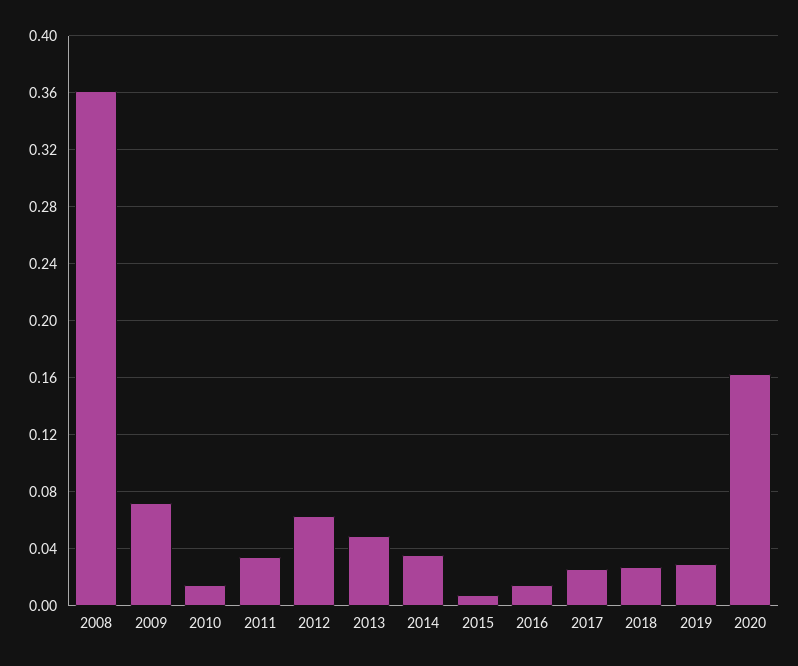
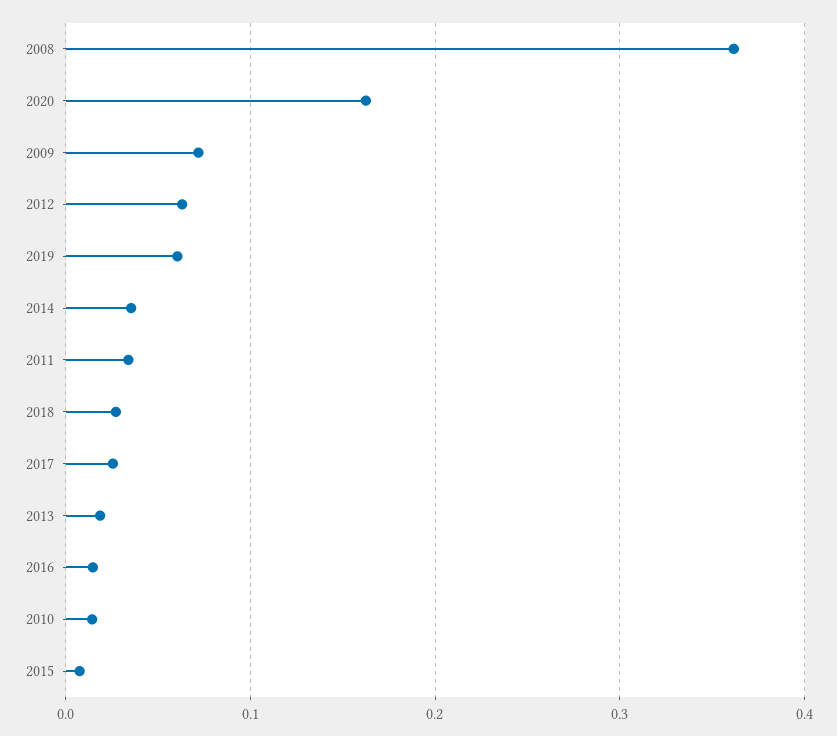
2013: 0.05 -> 0.02
2019: 0.03 -> 0.06

